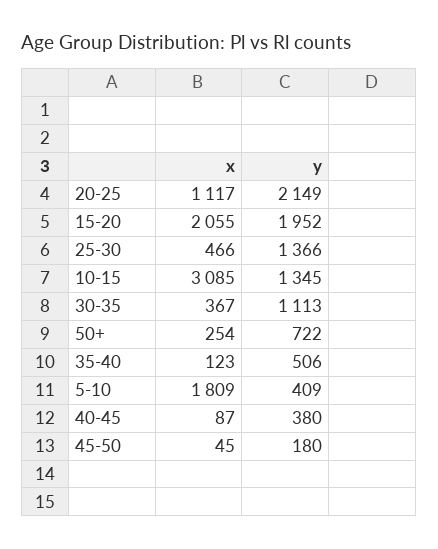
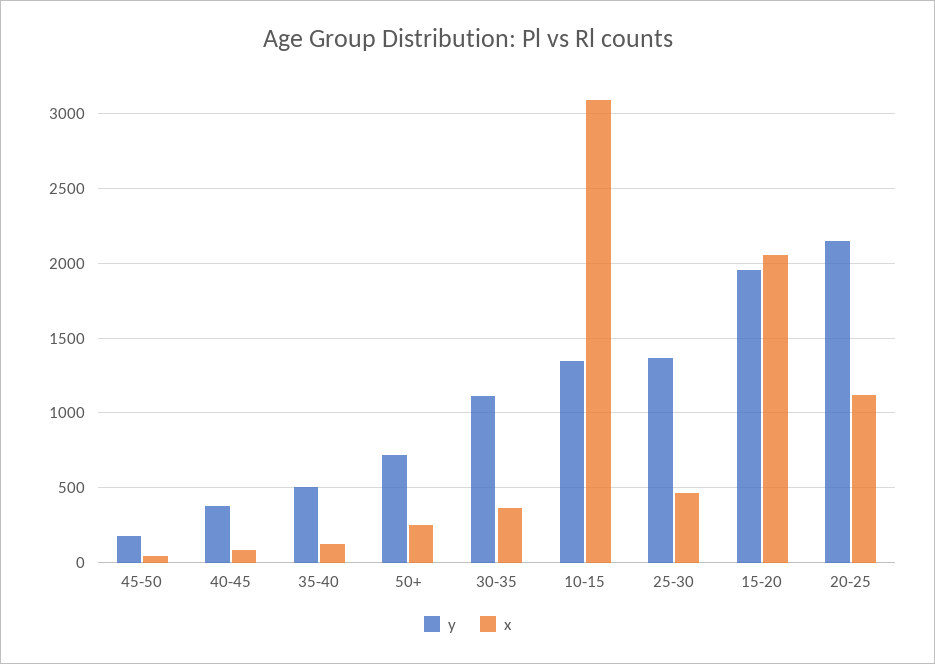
x, 5-10: 1809 -> none
y, 5-10: 409 -> none

